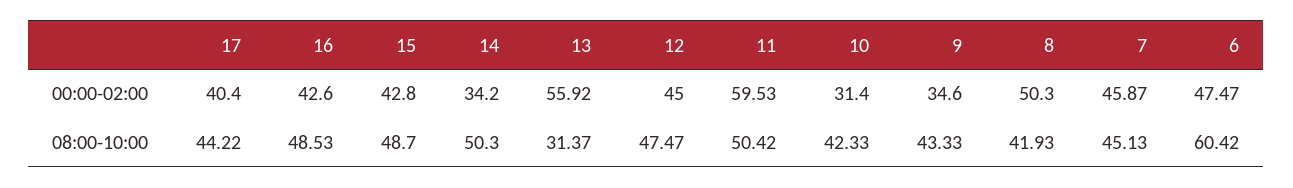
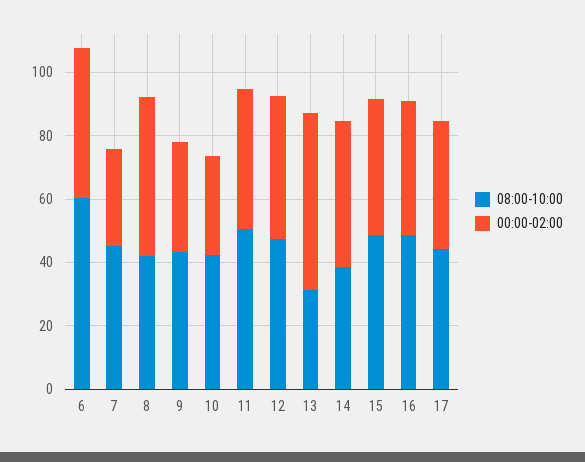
00:00-02:00, 14: 34.2 -> 45
00:00-02:00, 11: 59.53 -> 45
00:00-02:00, 7: 45.87 -> 30
08:00-10:00, 14: 50.3 -> 40

